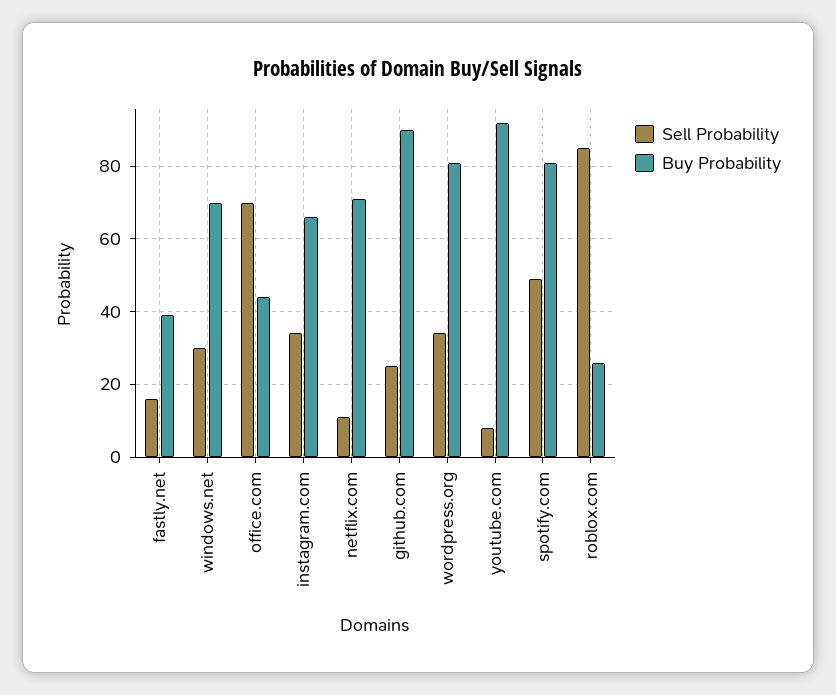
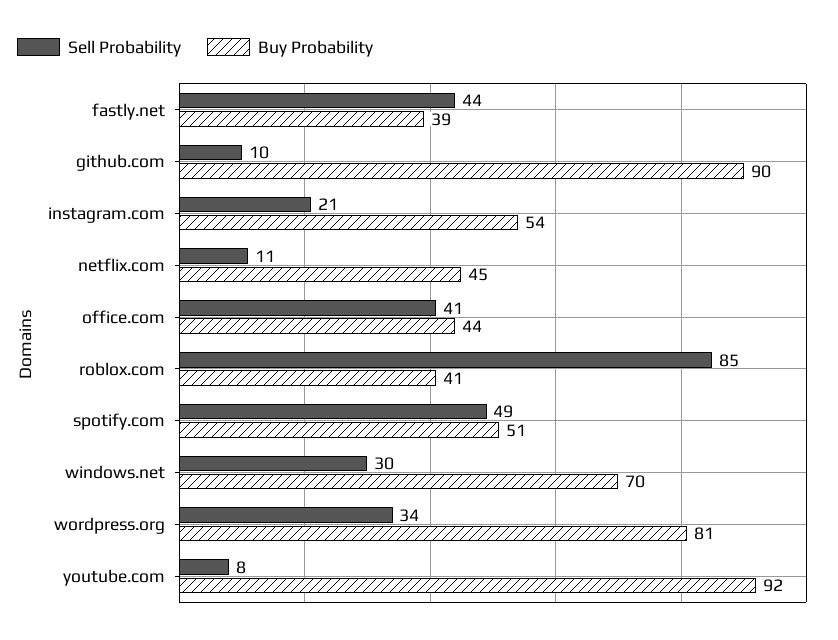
Sell Probability, fastly.net: 15 -> 44
Sell Probability, office.com: 70 -> 41
Sell Probability, instagram.com: 35 -> 21
Buy Probability, instagram.com: 65 -> 54
Buy Probability, netflix.com: 70 -> 45
Sell Probability, github.com: 25 -> 10
Buy Probability, spotify.com: 80 -> 51
Buy Probability, roblox.com: 25 -> 41

